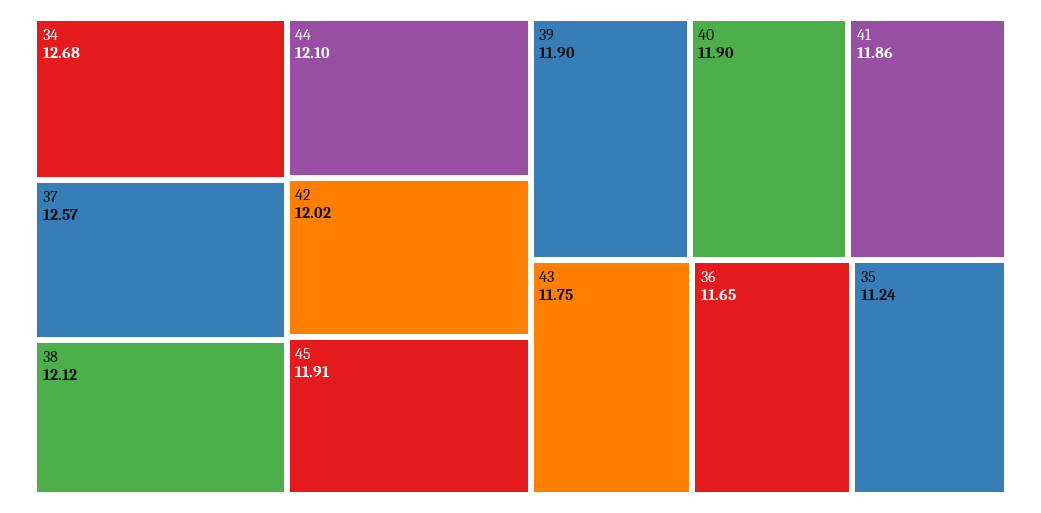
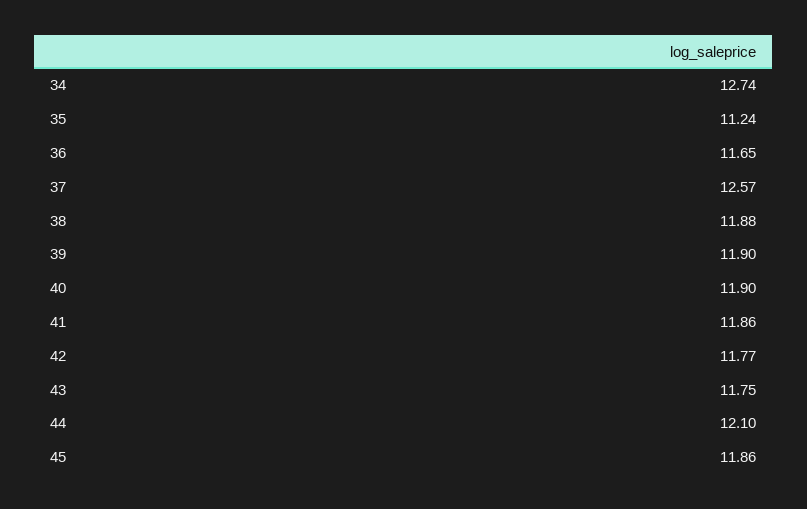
34: 12.68 -> 12.74
38: 12.12 -> 11.88
42: 12.02 -> 11.77
45: 11.91 -> 11.86

